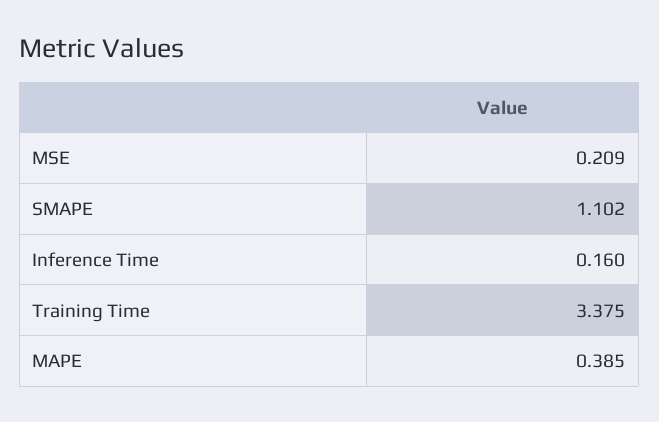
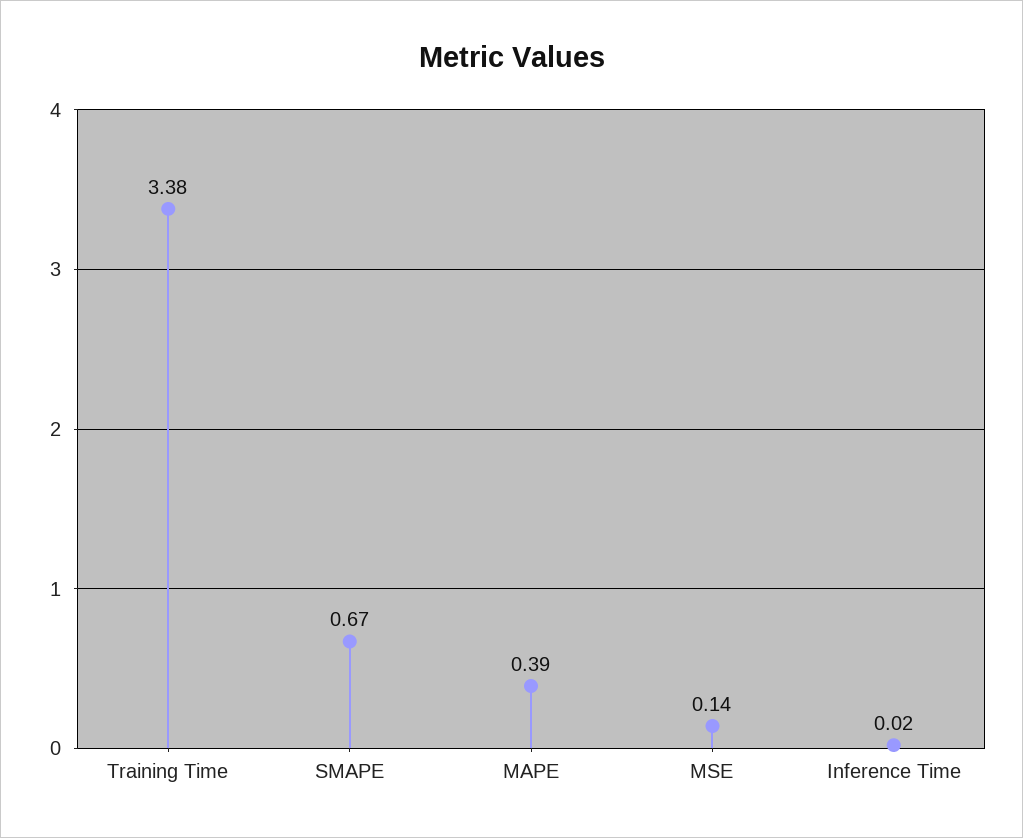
MSE: 0.209 -> 0.14
SMAPE: 1.102 -> 0.67
Inference Time: 0.16 -> 0.02

